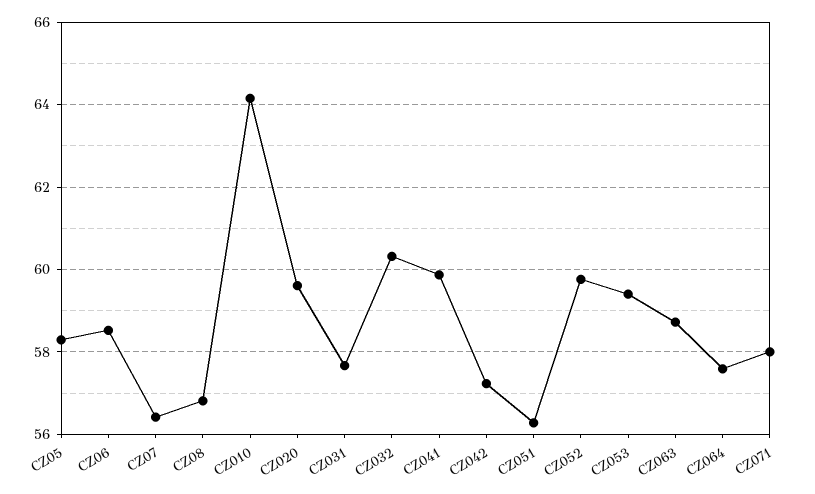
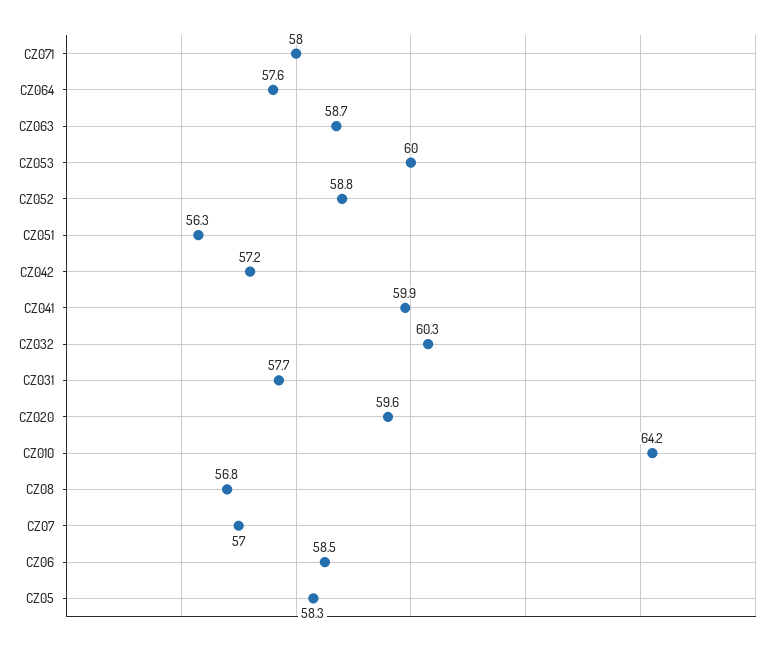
CZ07: 56.4 -> 57
CZ052: 59.8 -> 58.8
CZ053: 59.4 -> 60

